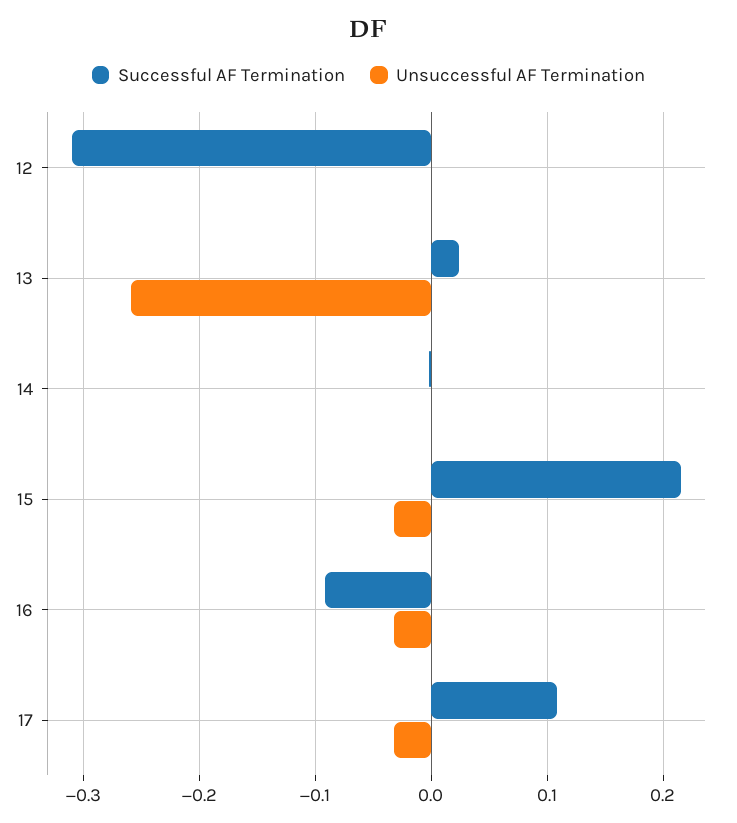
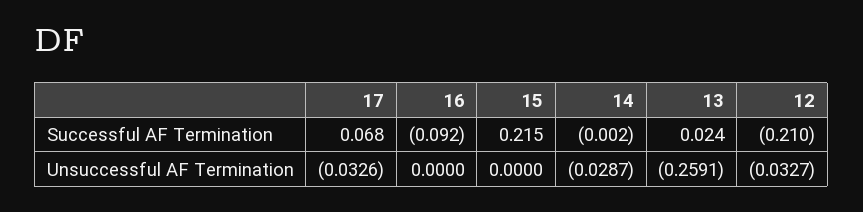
Successful AF Termination, 12: -0.31 -> -0.21
Unsuccessful AF Termination, 12: 0 -> -0.0327
Unsuccessful AF Termination, 14: 0 -> -0.0287
Unsuccessful AF Termination, 15: -0.03 -> 0
Unsuccessful AF Termination, 16: -0.03 -> 0
Successful AF Termination, 17: 0.11 -> 0.068

